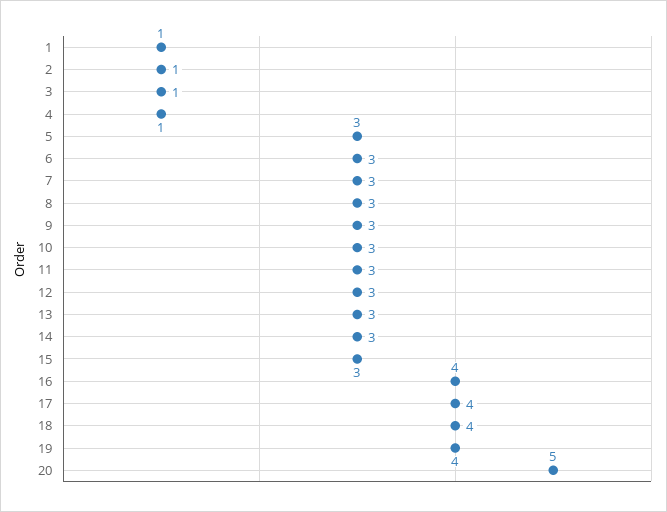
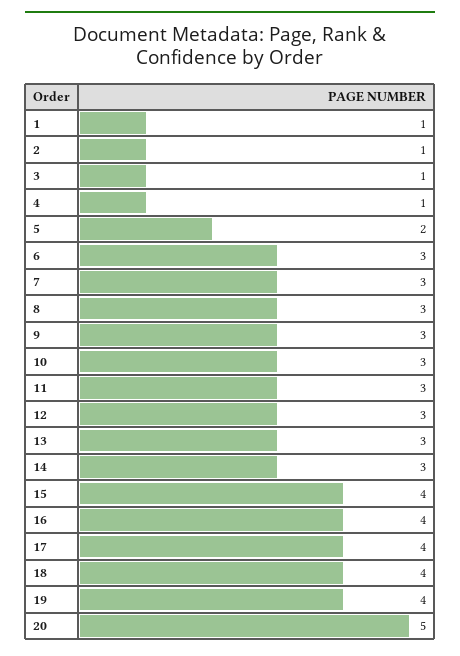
5: 3 -> 2
15: 3 -> 4

